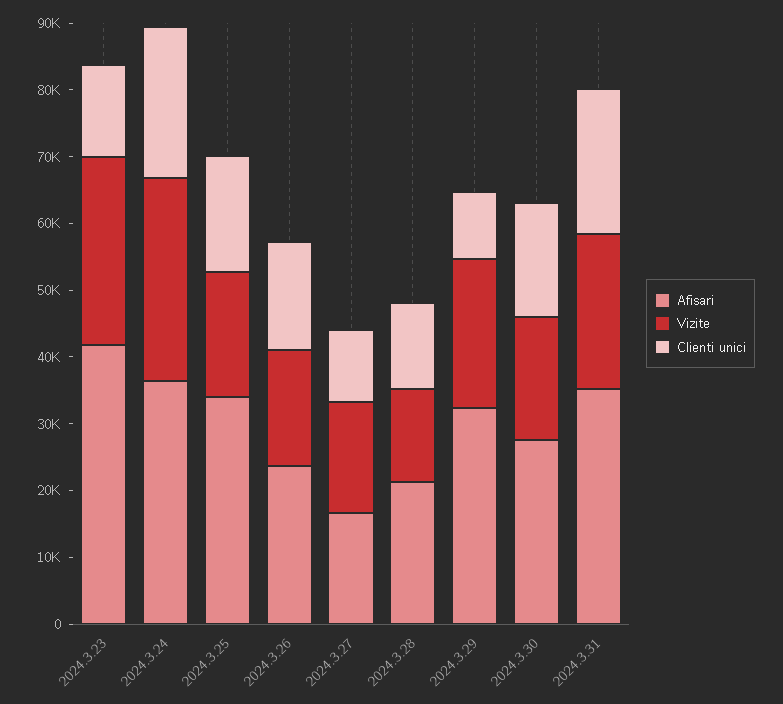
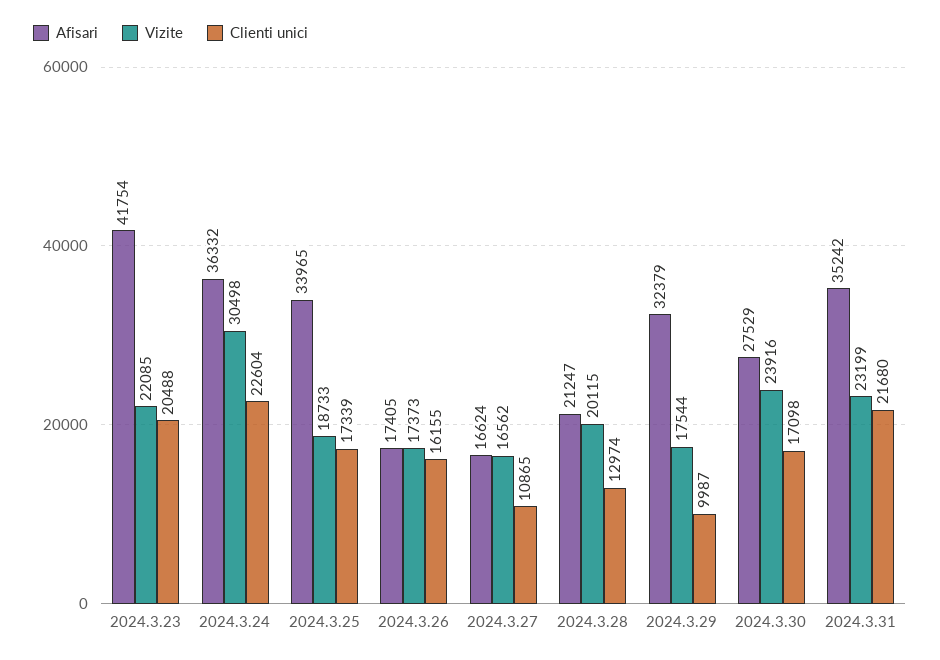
Vizite, 2024.3.23: 28000 -> 22085
Clienti unici, 2024.3.23: 14000 -> 20488
Afisari, 2024.3.26: 24000 -> 17405
Vizite, 2024.3.28: 14000 -> 20115
Vizite, 2024.3.29: 22000 -> 17544
Vizite, 2024.3.30: 18000 -> 23916

